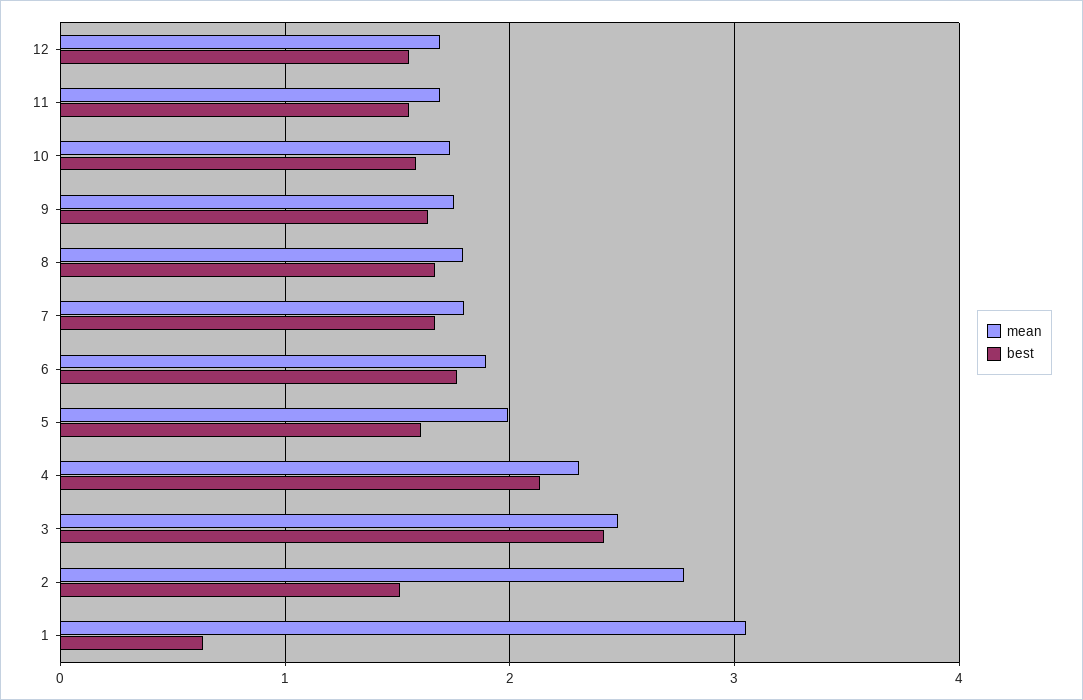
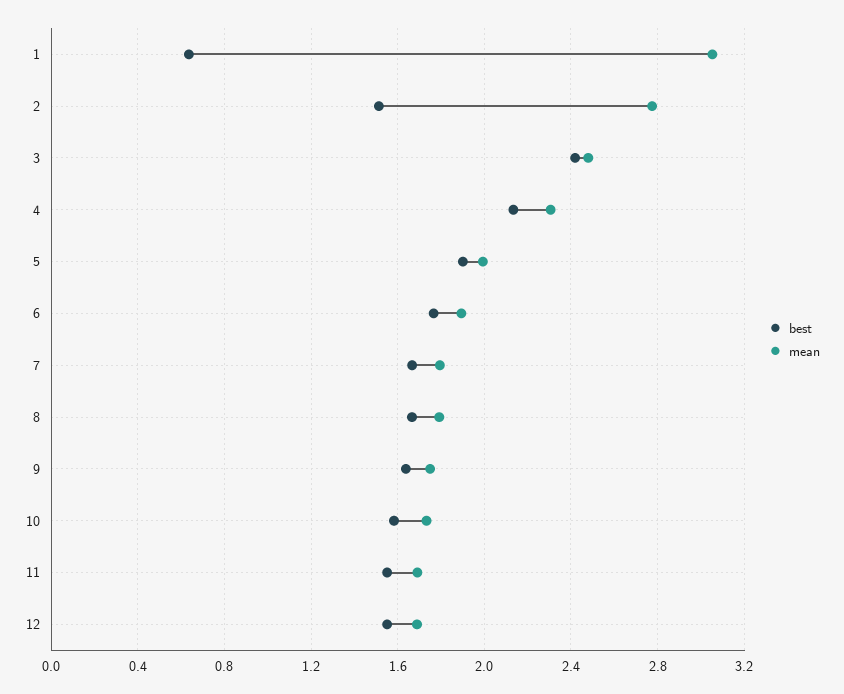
best, 5: 1.6 -> 1.9

